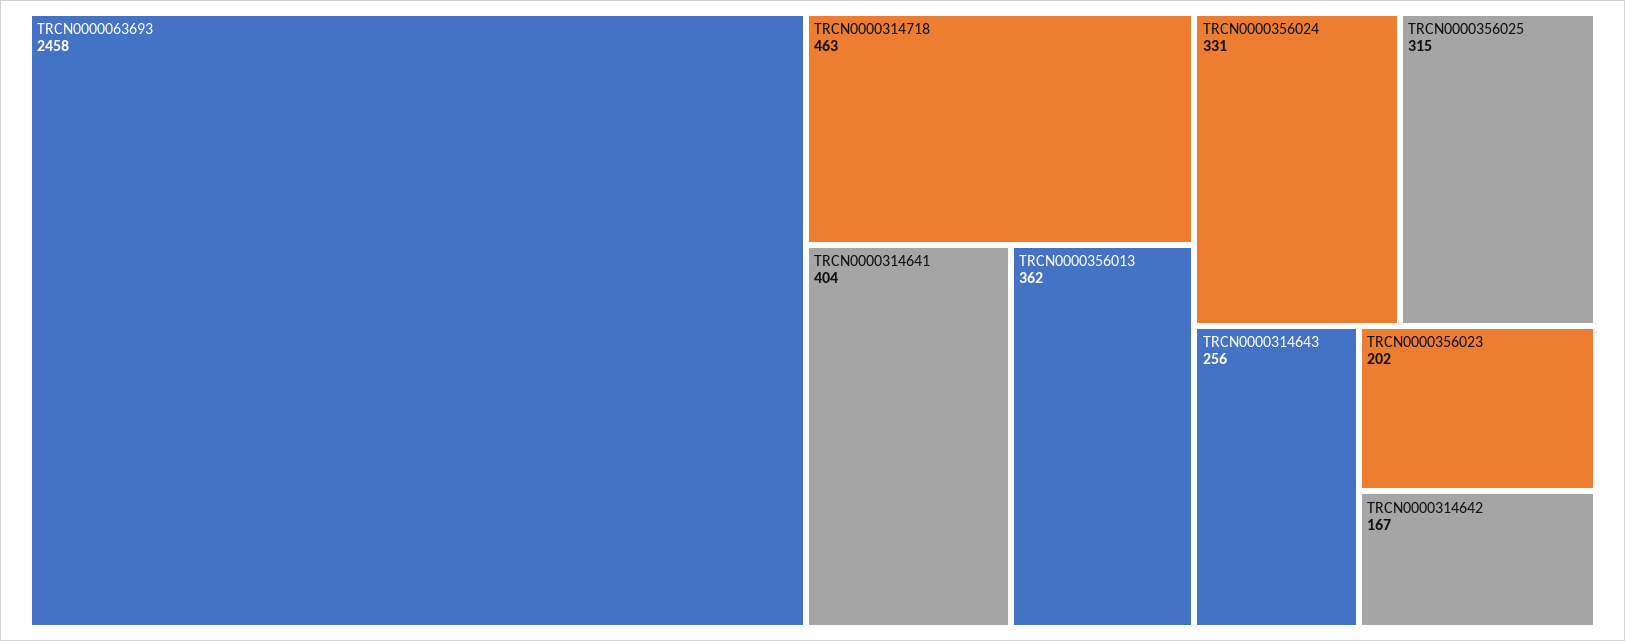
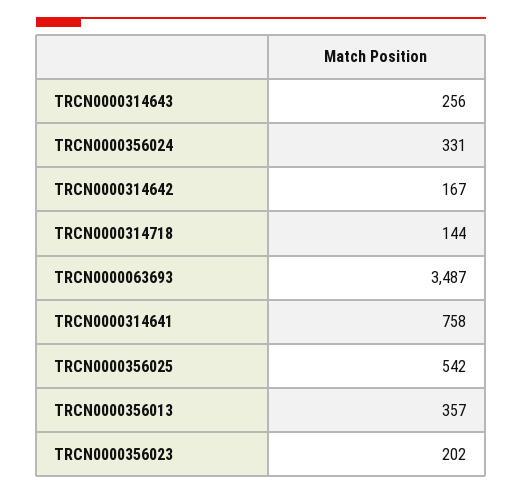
TRCN0000063693: 2458 -> 3487
TRCN0000314718: 463 -> 144
TRCN0000314641: 404 -> 758
TRCN0000356013: 362 -> 357
TRCN0000356025: 315 -> 542

